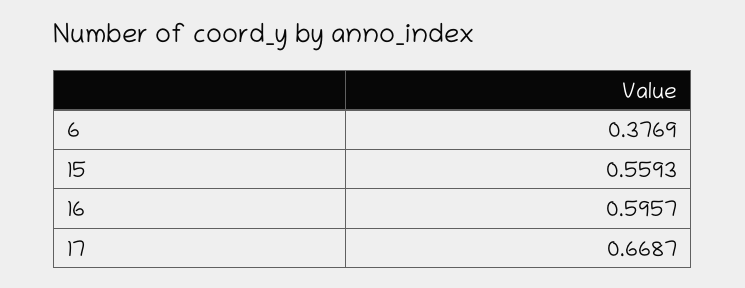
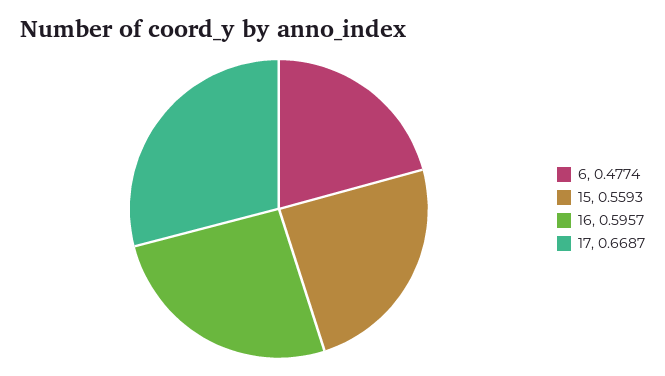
6: 0.3769 -> 0.4774

